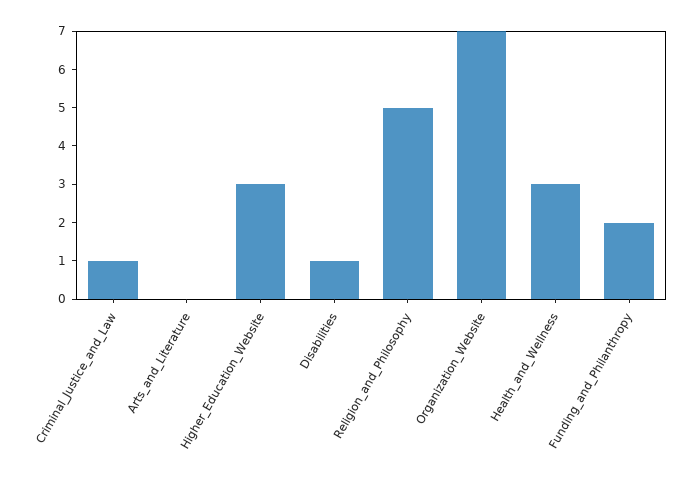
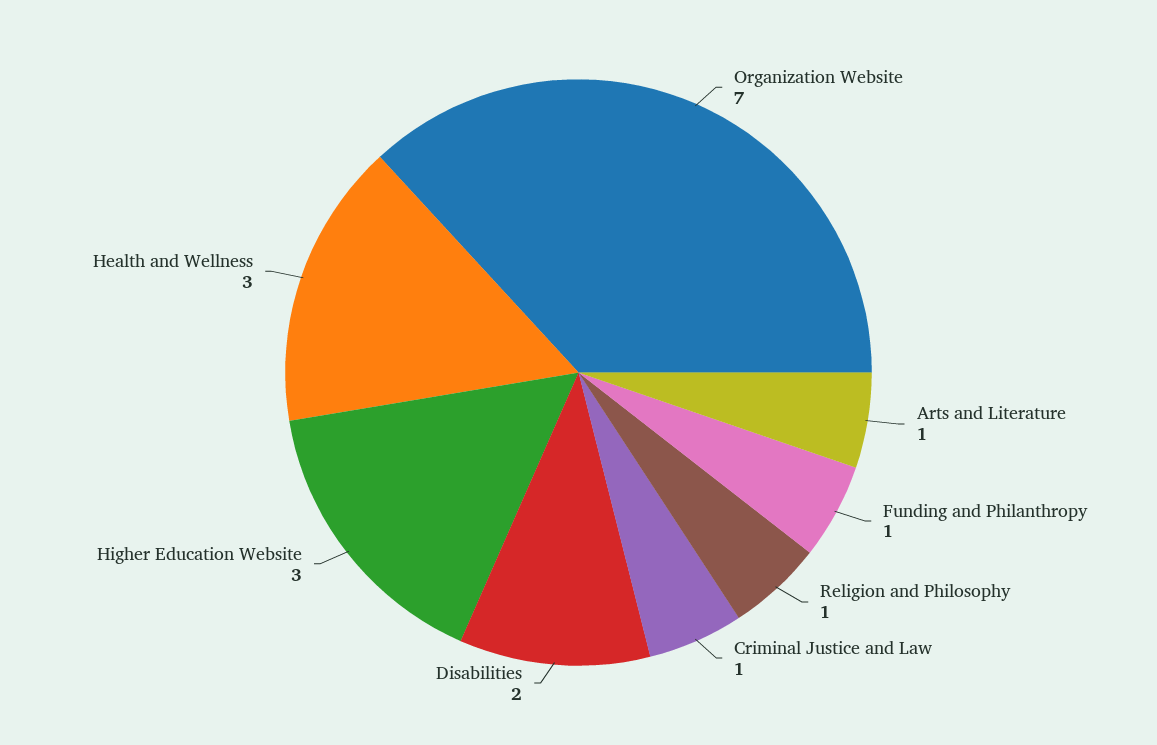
Arts_and_Literature: 0 -> 1
Disabilities: 1 -> 2
Religion_and_Philosophy: 5 -> 1
Funding_and_Philanthropy: 2 -> 1

